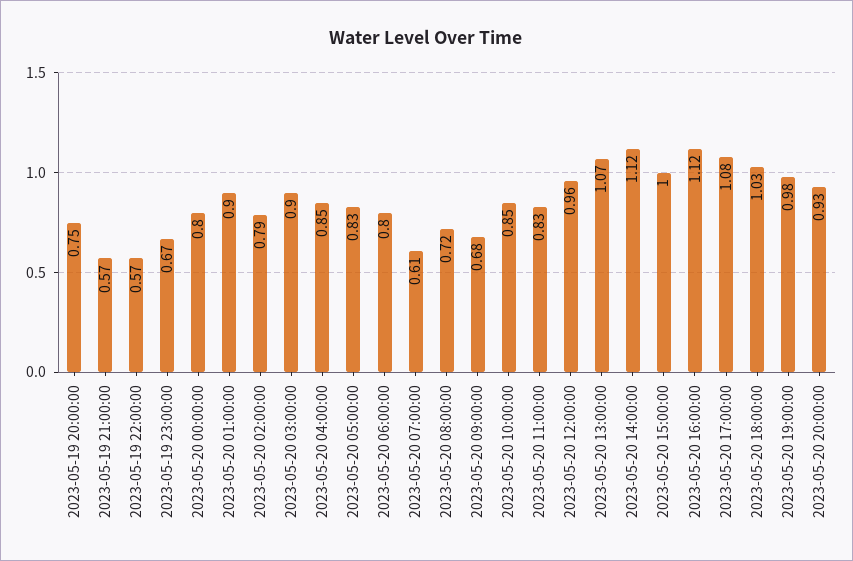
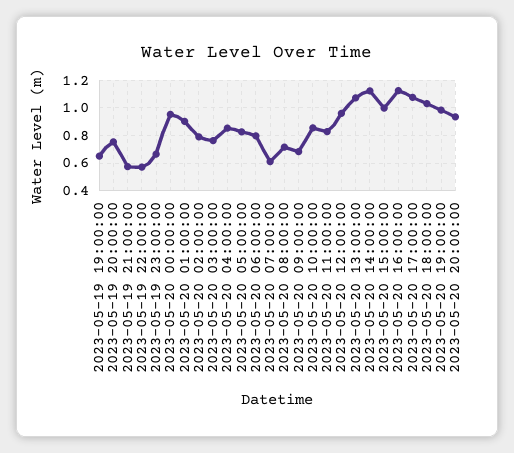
2023-05-20 00:00:00: 0.8 -> 0.95
2023-05-20 03:00:00: 0.9 -> 0.75
2023-05-19 19:00:00: none -> 0.65

